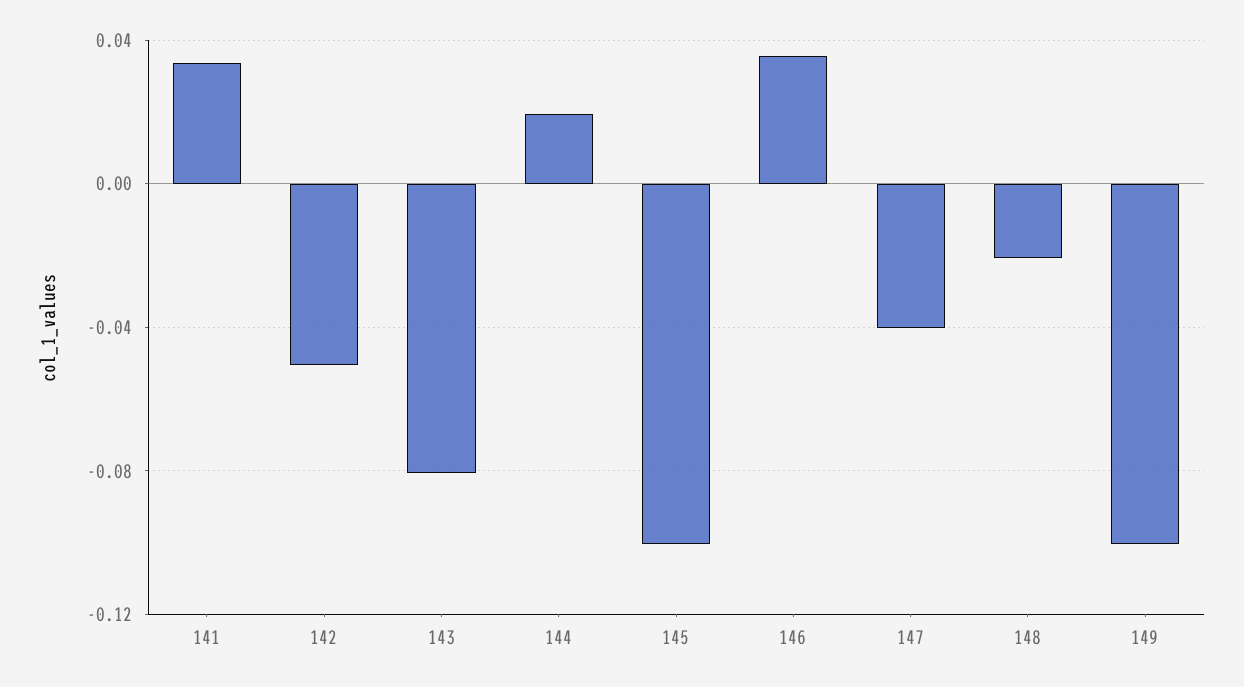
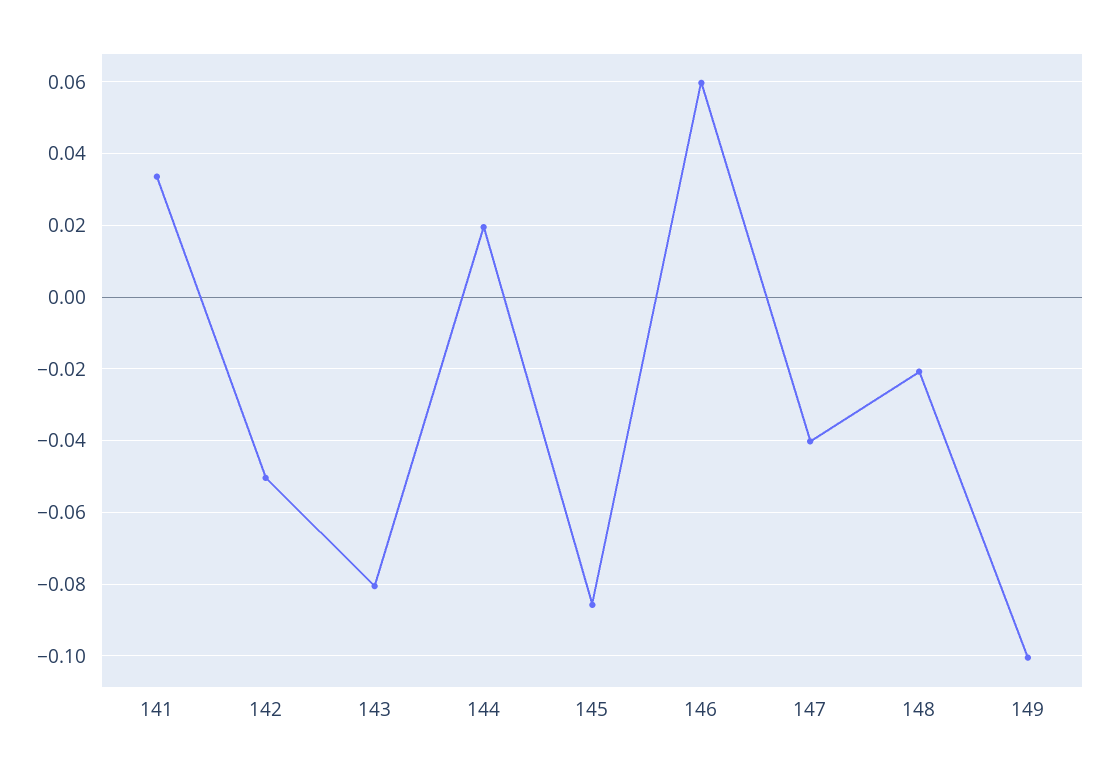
145: -0.1 -> -0.086
146: 0.035 -> 0.06

